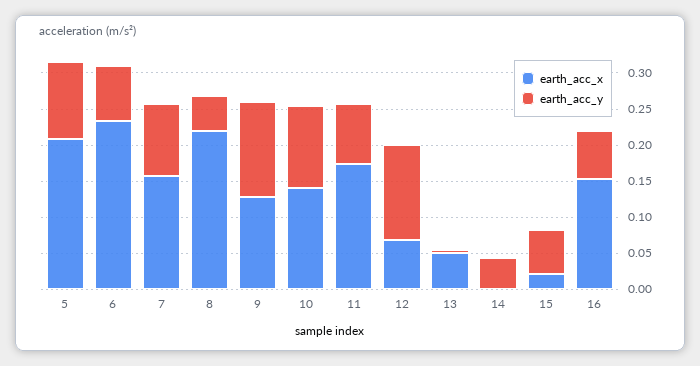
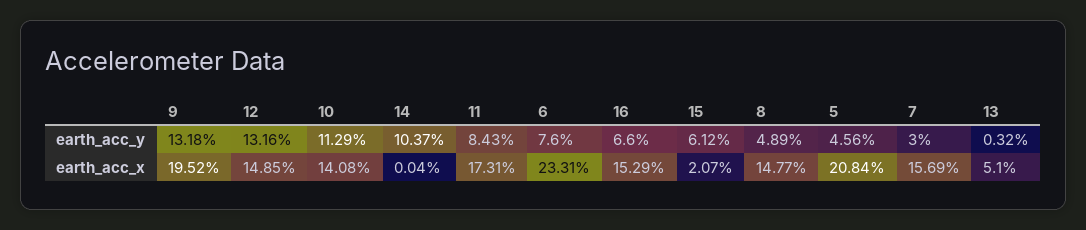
earth_acc_y, 5: 0.1 -> 0.0456
earth_acc_y, 7: 0.1 -> 0.03
earth_acc_x, 8: 0.225 -> 0.1477
earth_acc_x, 9: 0.125 -> 0.1952
earth_acc_x, 12: 0.075 -> 0.1485
earth_acc_y, 14: 0.05 -> 0.1037

